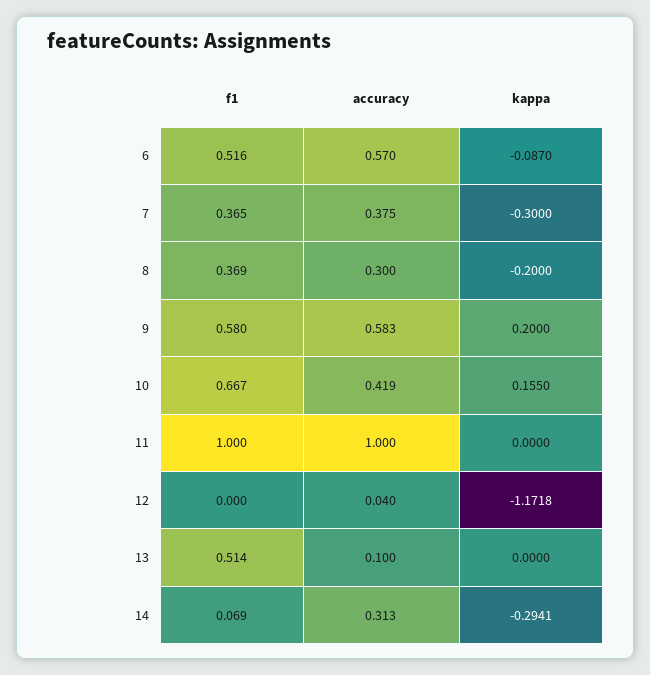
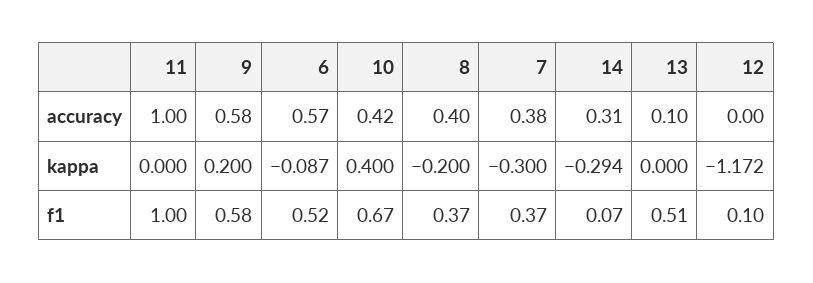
accuracy, 8: 0.3 -> 0.4
kappa, 10: 0.155 -> 0.4
f1, 12: 0 -> 0.1
accuracy, 12: 0.04 -> 0

